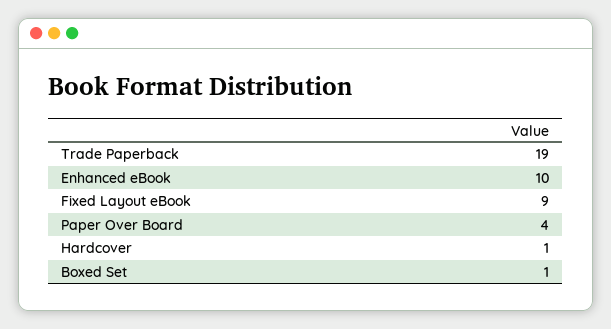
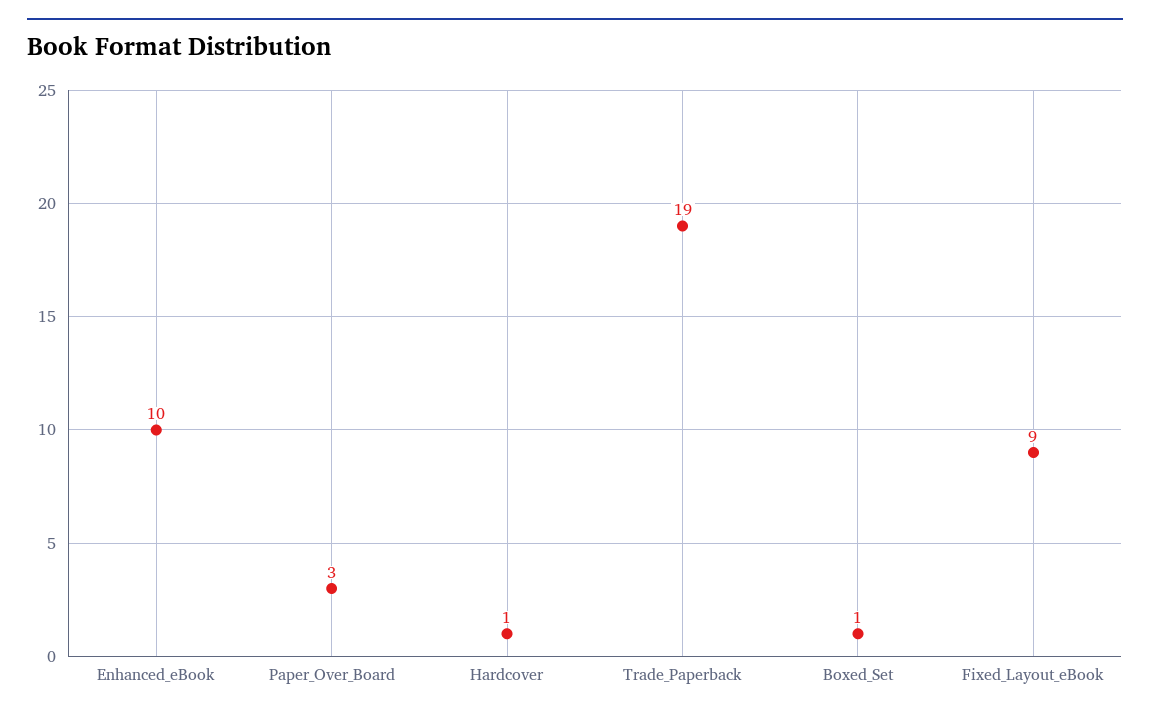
Paper Over Board: 4 -> 3

